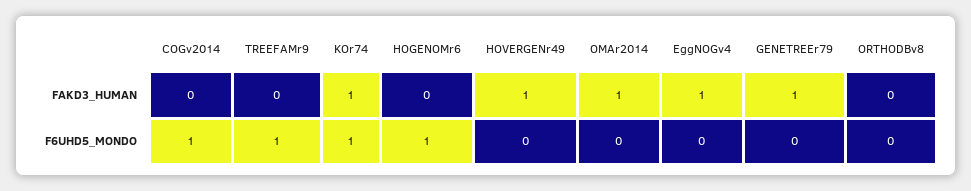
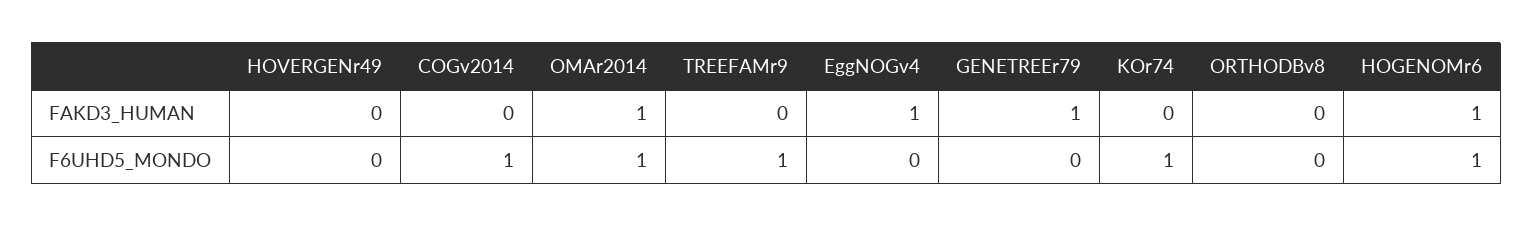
KOr74, FAKD3_HUMAN: 1 -> 0
HOGENOMr6, FAKD3_HUMAN: 0 -> 1
HOVERGENr49, FAKD3_HUMAN: 1 -> 0
OMAr2014, F6UHD5_MONDO: 0 -> 1

